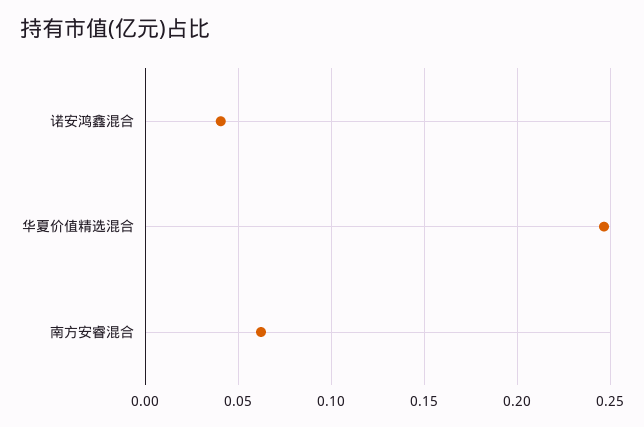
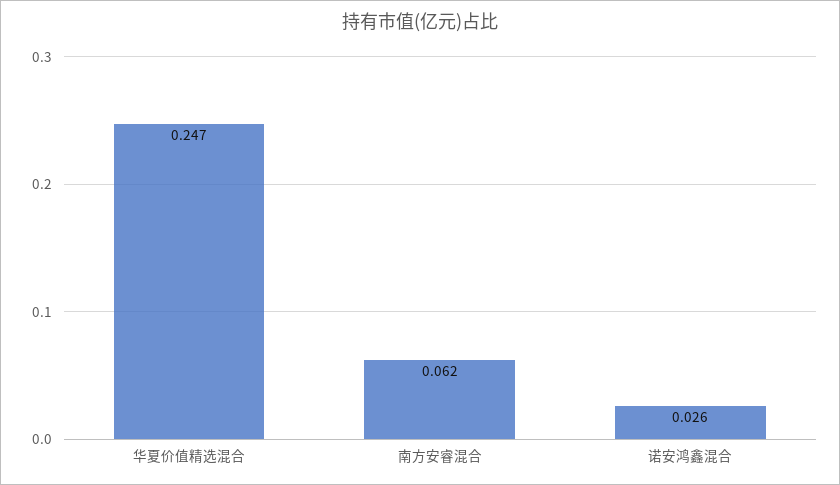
诺安鸿鑫混合: 0.04 -> 0.026

